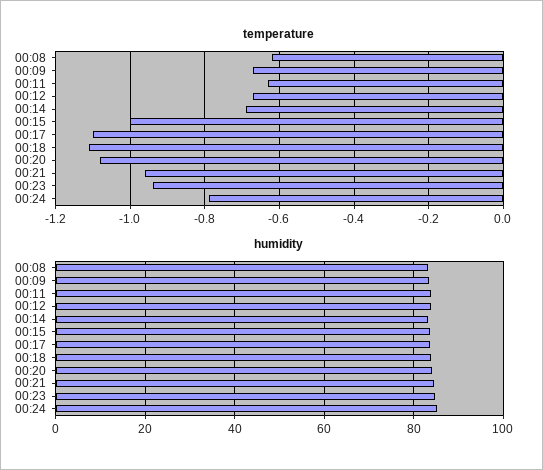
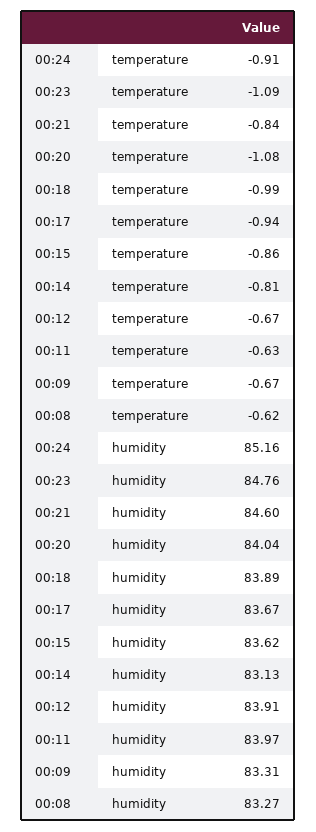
temperature, 00:14: -0.7 -> -0.81
temperature, 00:15: -1 -> -0.86
temperature, 00:17: -1.1 -> -0.94
temperature, 00:18: -1.1 -> -0.99
temperature, 00:21: -0.95 -> -0.84
temperature, 00:23: -0.95 -> -1.09
temperature, 00:24: -0.8 -> -0.91

